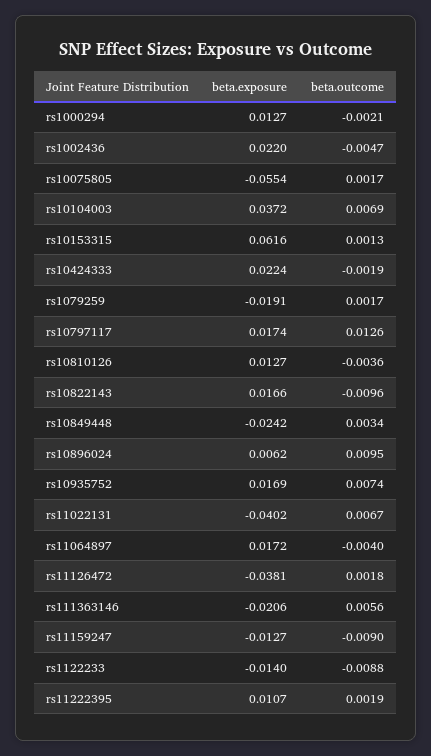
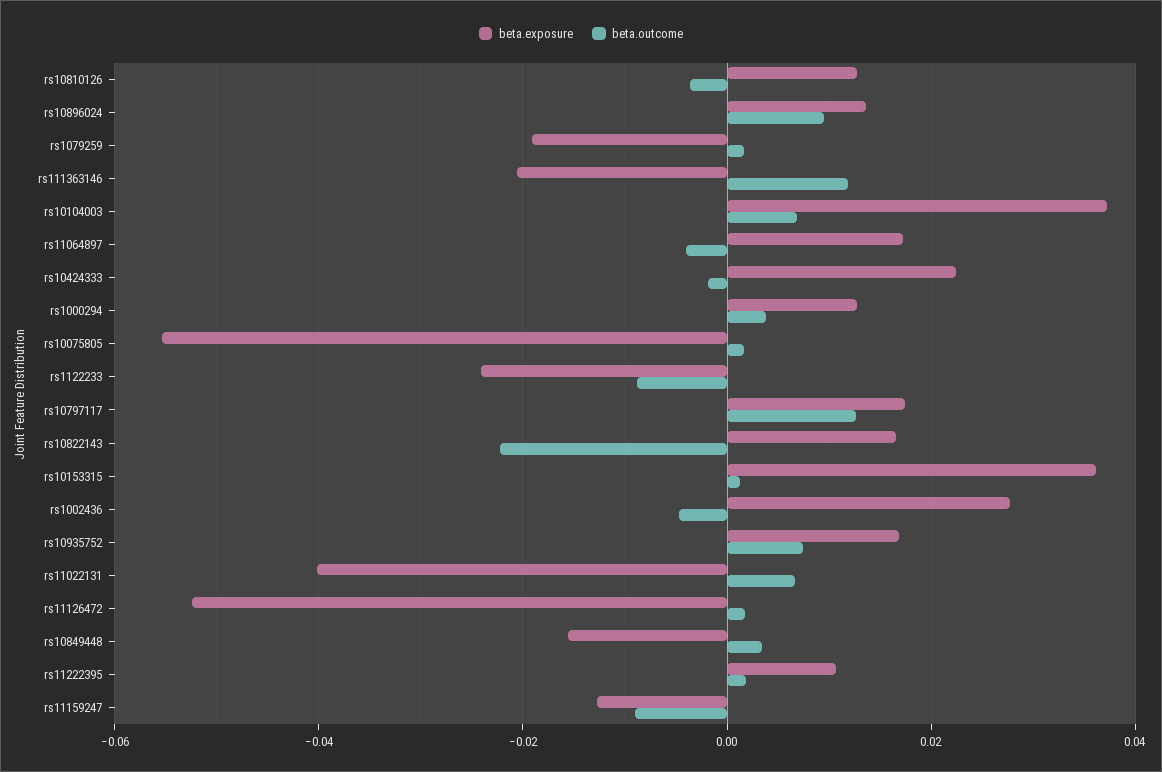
beta.outcome, rs1000294: -0.0021 -> 0.004
beta.exposure, rs1002436: 0.022 -> 0.028
beta.exposure, rs10153315: 0.0616 -> 0.036
beta.outcome, rs10822143: -0.0096 -> -0.022
beta.exposure, rs10849448: -0.0242 -> -0.016
beta.exposure, rs10896024: 0.0062 -> 0.014
beta.exposure, rs11126472: -0.0381 -> -0.052
beta.outcome, rs111363146: 0.0056 -> 0.012
beta.exposure, rs1122233: -0.014 -> -0.024

